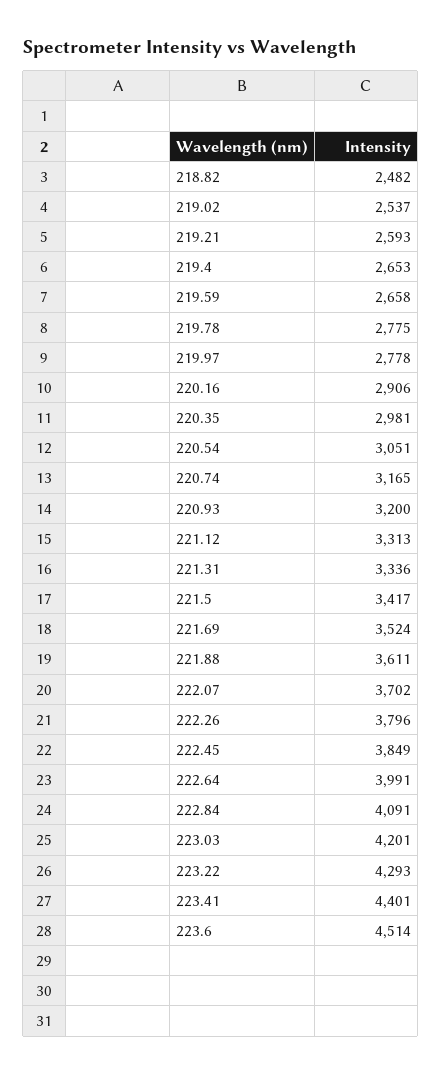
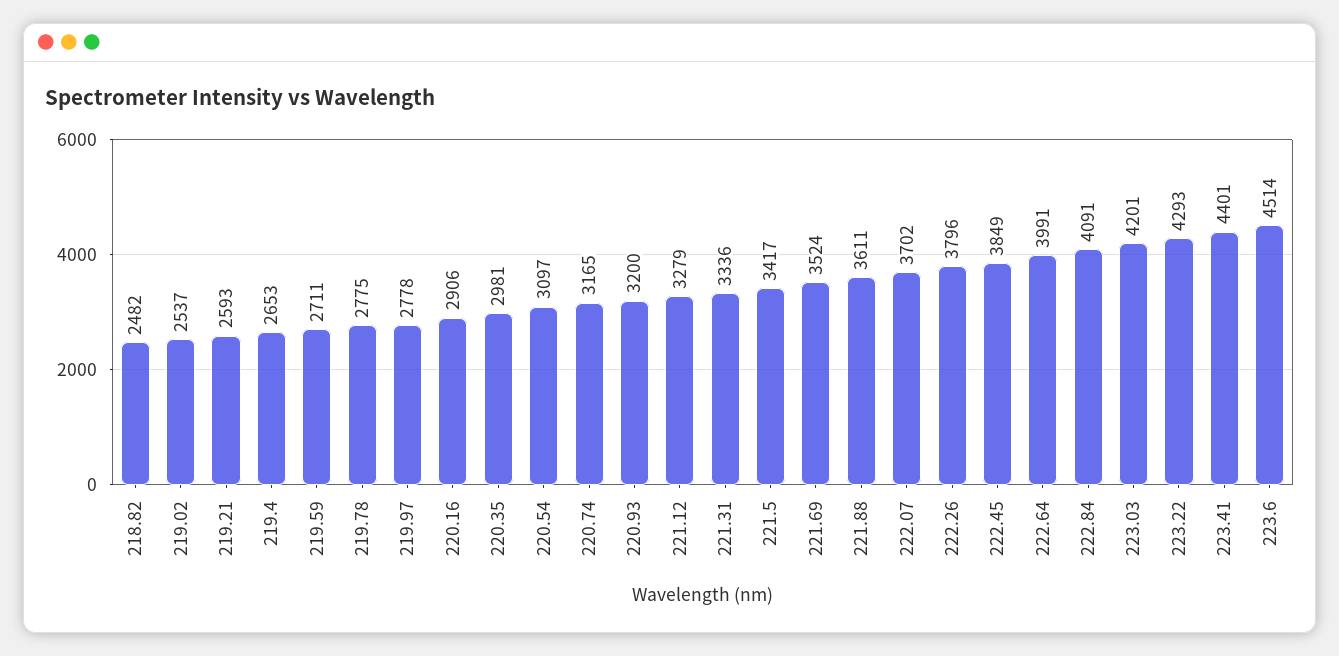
219.59: 2658 -> 2711
220.54: 3051 -> 3097
221.12: 3313 -> 3279

